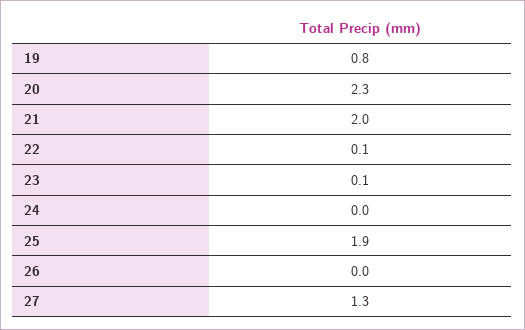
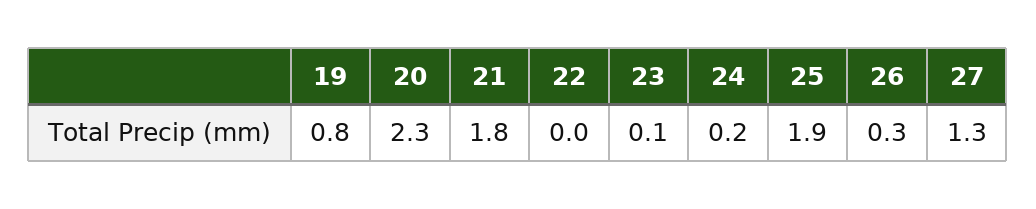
21: 2 -> 1.8
22: 0.1 -> 0
24: 0 -> 0.2
26: 0 -> 0.3

